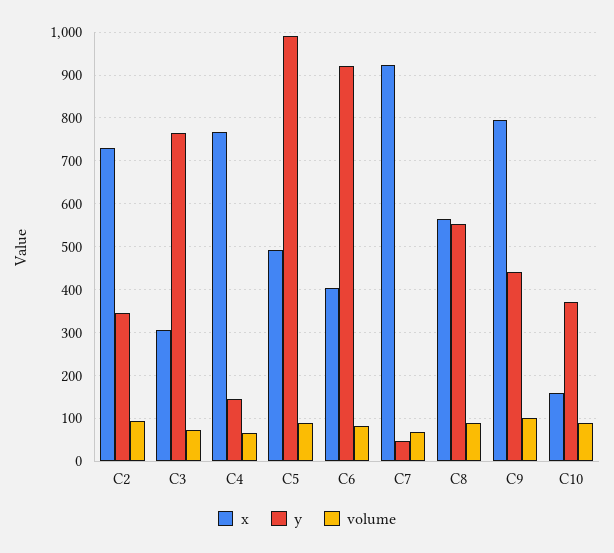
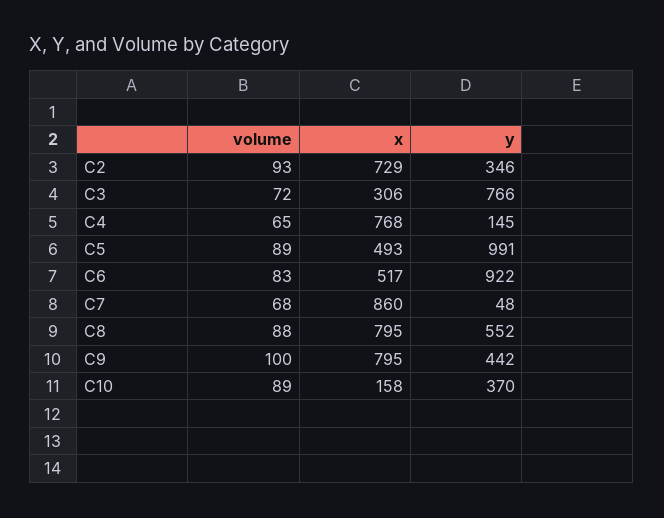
x, C6: 400 -> 517
x, C7: 920 -> 860
x, C8: 560 -> 795

